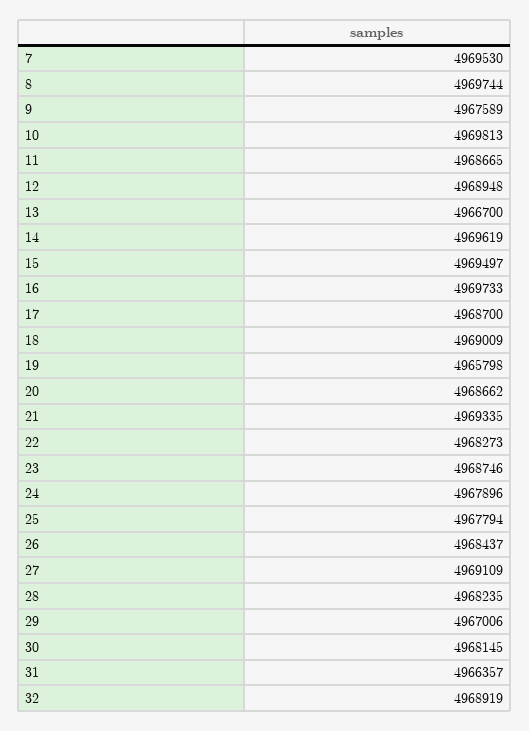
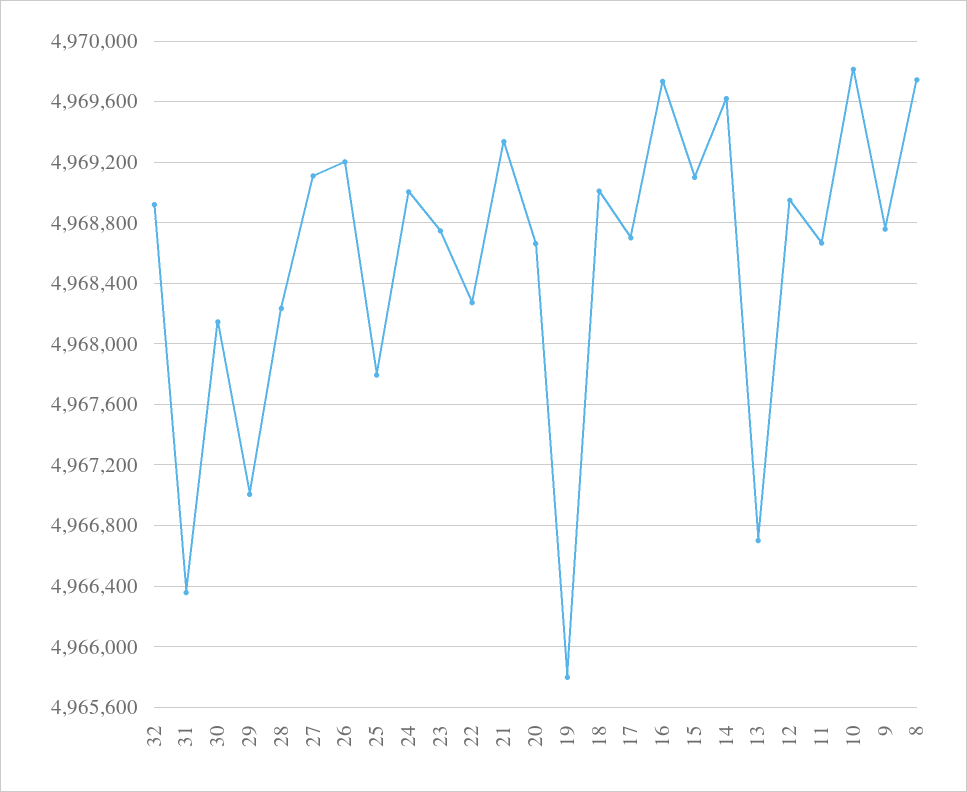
7: 4969530 -> none
9: 4967589 -> 4968750
15: 4969497 -> 4969100
24: 4967896 -> 4969000
26: 4968437 -> 4969200

